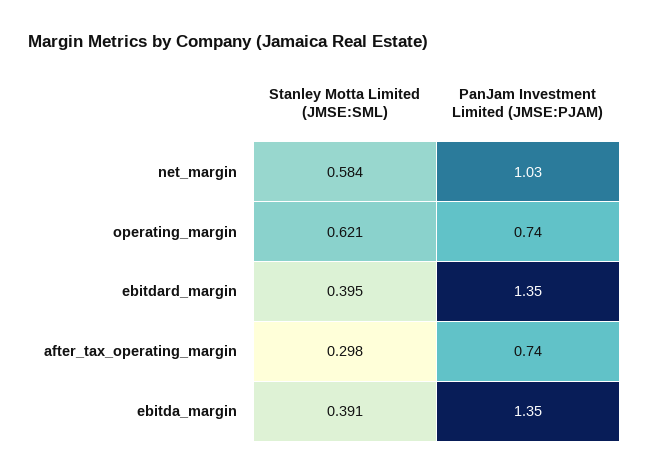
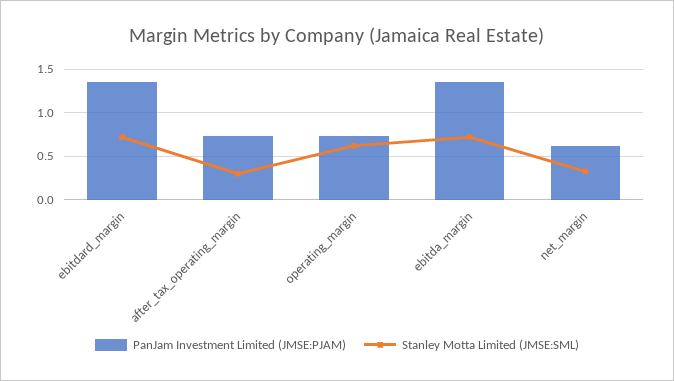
Stanley Motta Limited (JMSE:SML), net_margin: 0.584 -> 0.3
PanJam Investment Limited (JMSE:PJAM), net_margin: 1.03 -> 0.6
Stanley Motta Limited (JMSE:SML), ebitdard_margin: 0.395 -> 0.7
Stanley Motta Limited (JMSE:SML), ebitda_margin: 0.391 -> 0.7

